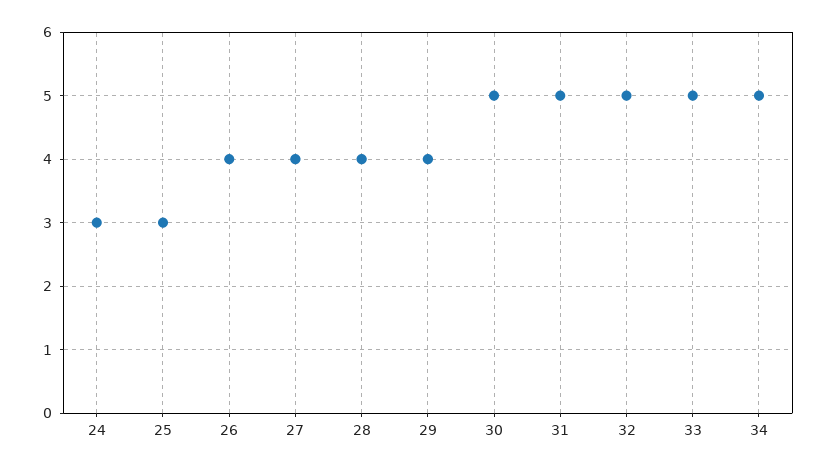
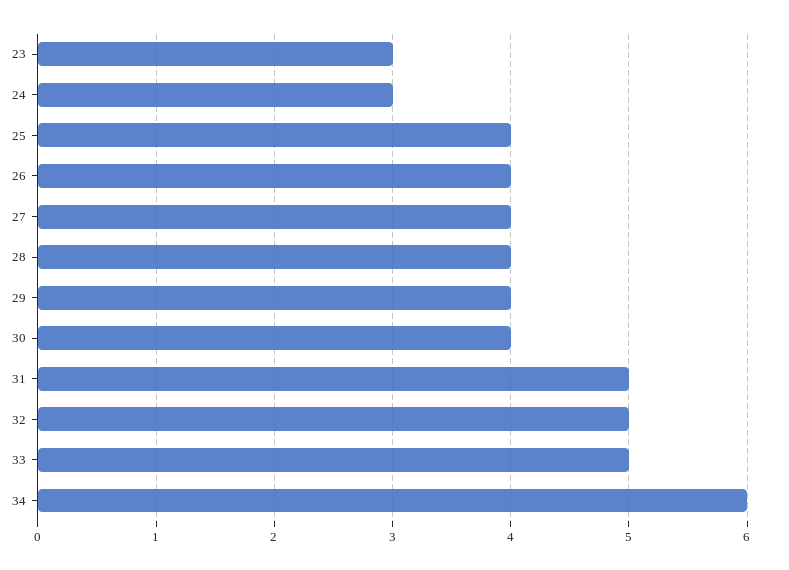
25: 3 -> 4
30: 5 -> 4
34: 5 -> 6
23: none -> 3

